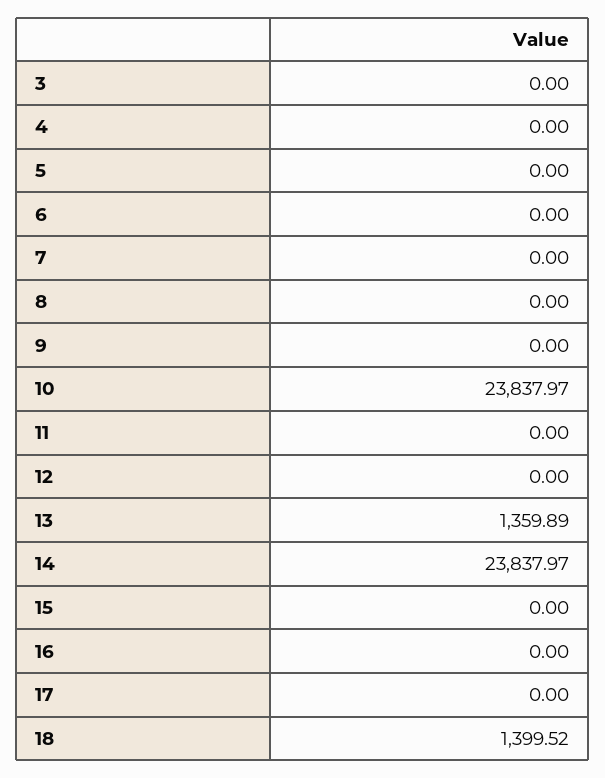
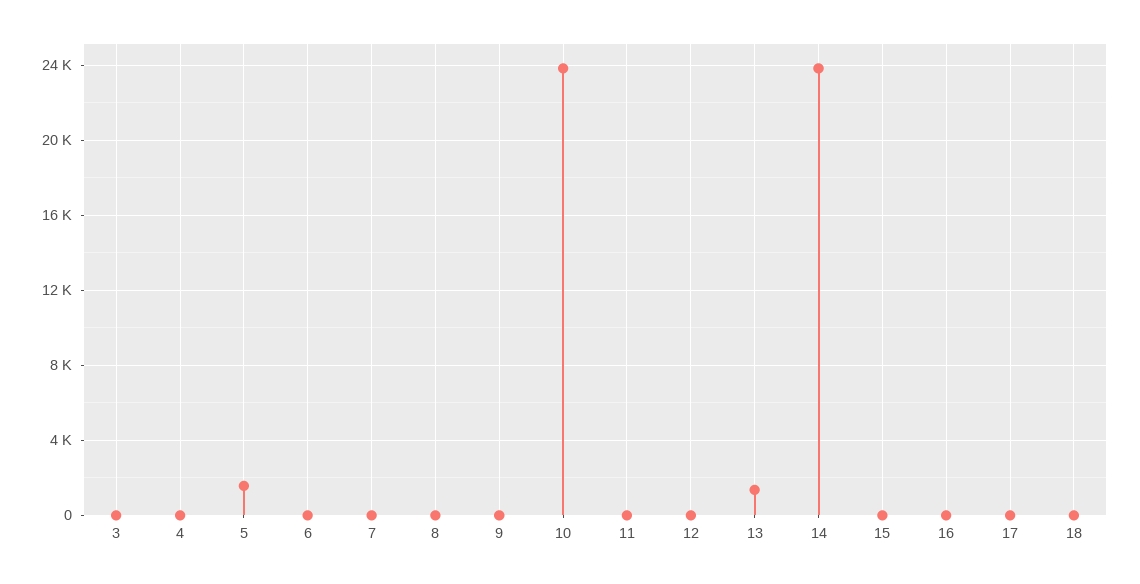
5: 0 -> 1500
18: 1399.52 -> 0

